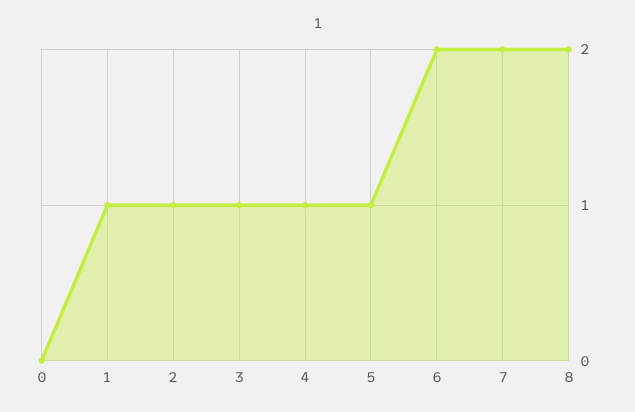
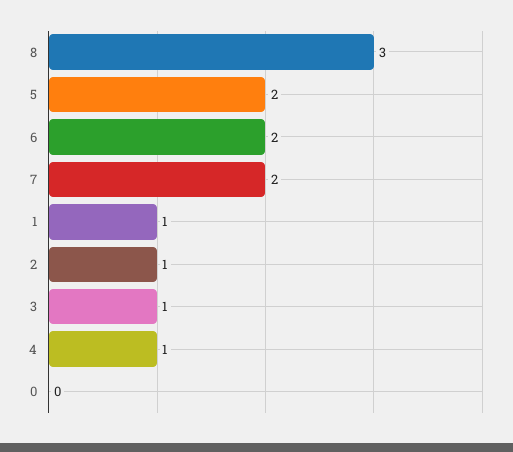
5: 1 -> 2
8: 2 -> 3

